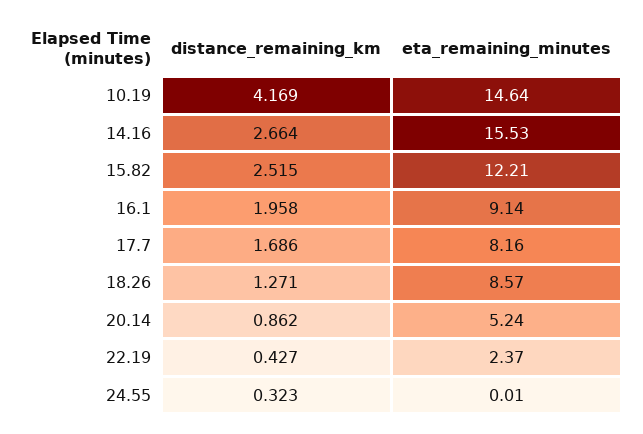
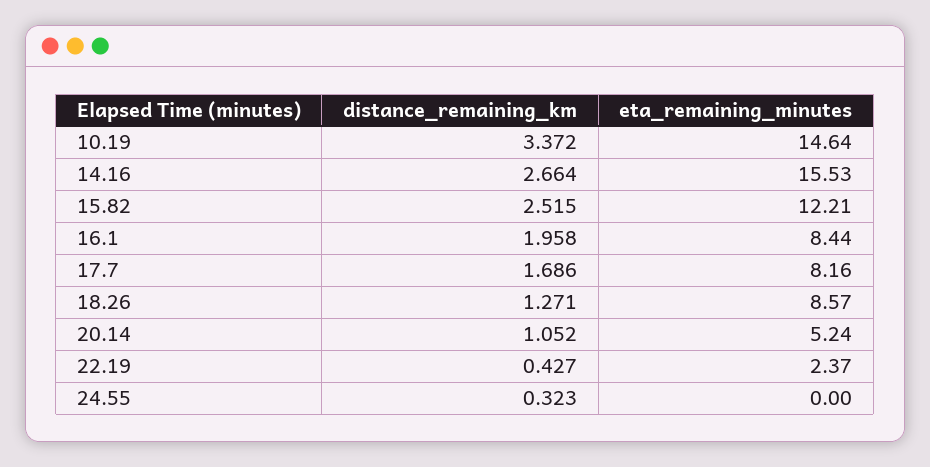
distance_remaining_km, 10.19: 4.169 -> 3.372
eta_remaining_minutes, 16.1: 9.14 -> 8.44
distance_remaining_km, 20.14: 0.862 -> 1.052
eta_remaining_minutes, 24.55: 0.01 -> 0

